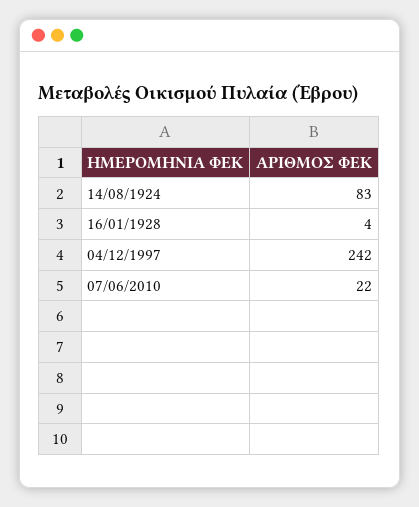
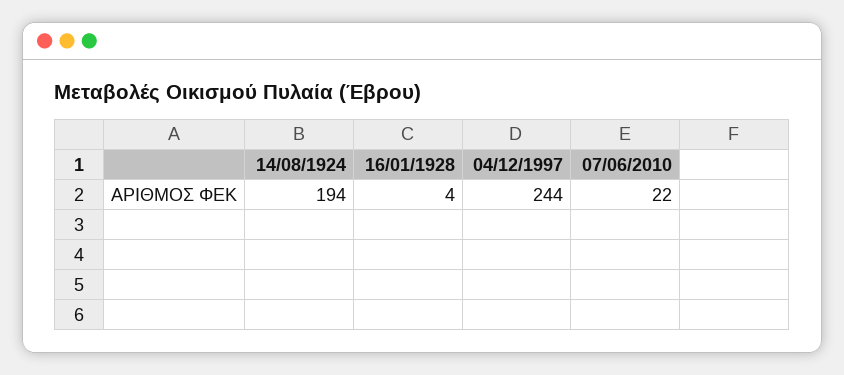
14/08/1924: 83 -> 194
04/12/1997: 242 -> 244

